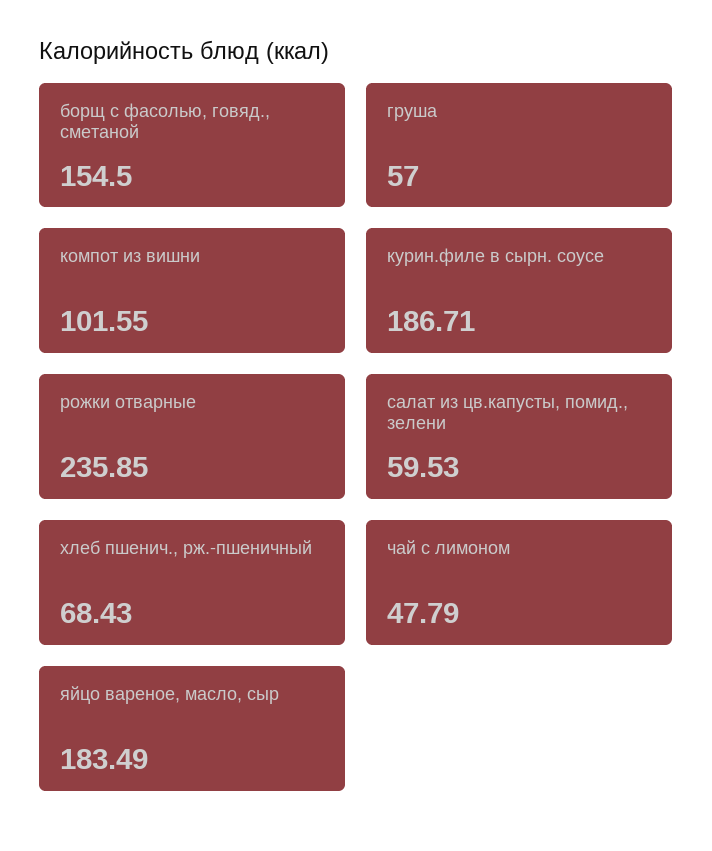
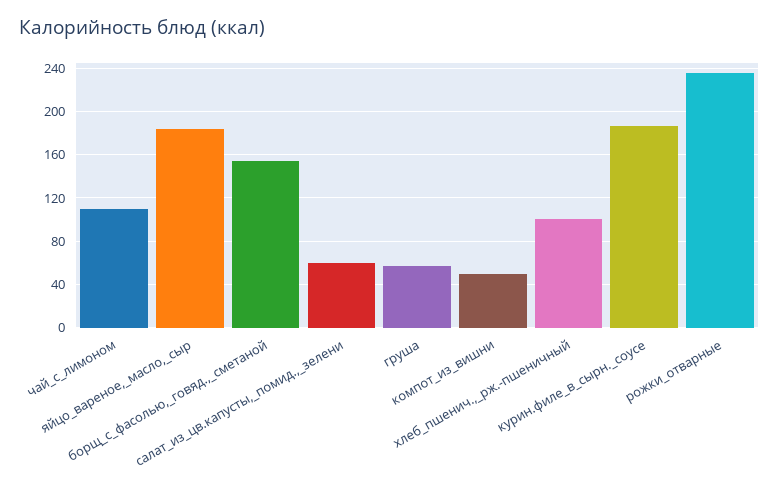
компот из вишни: 101.55 -> 50
хлеб пшенич., рж.-пшеничный: 68.43 -> 100
чай с лимоном: 47.79 -> 110

